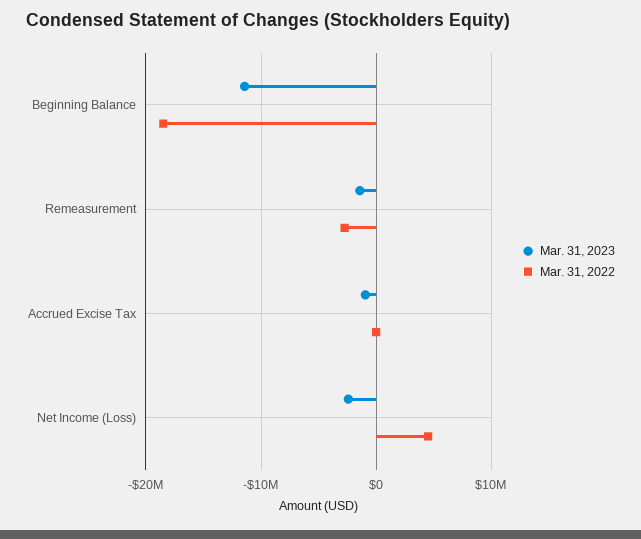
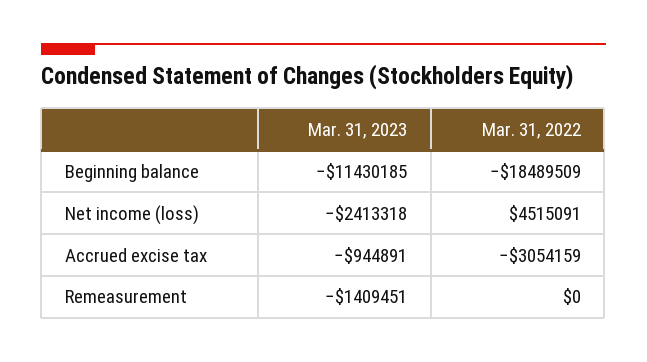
Mar. 31, 2022, Remeasurement: -3000000 -> 0
Mar. 31, 2022, Accrued Excise Tax: 0 -> -3054159

